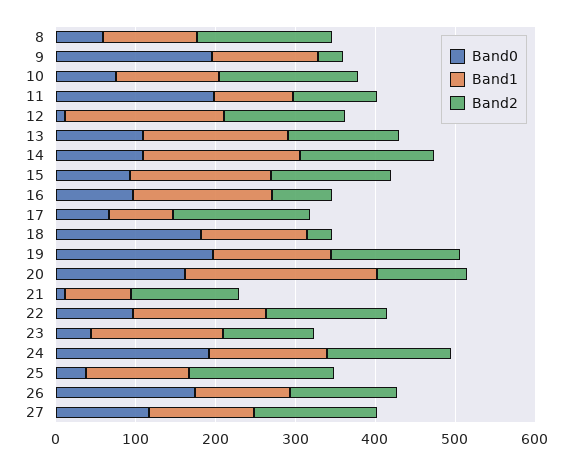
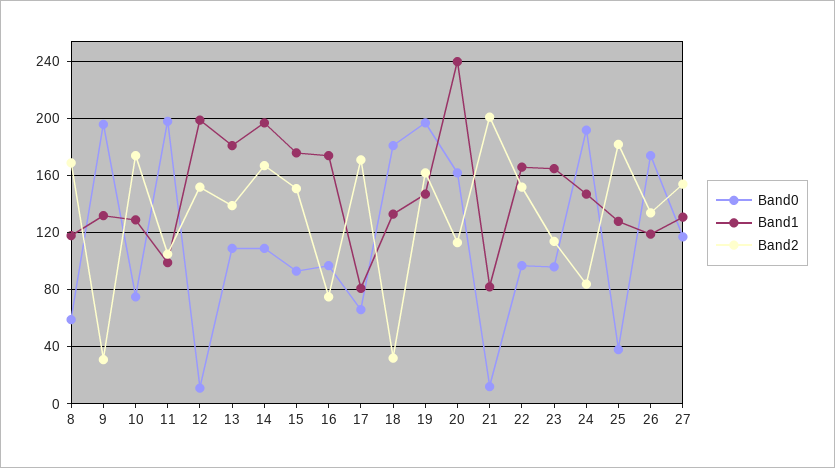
Band2, 21: 140 -> 200
Band0, 23: 40 -> 95
Band2, 24: 160 -> 85

